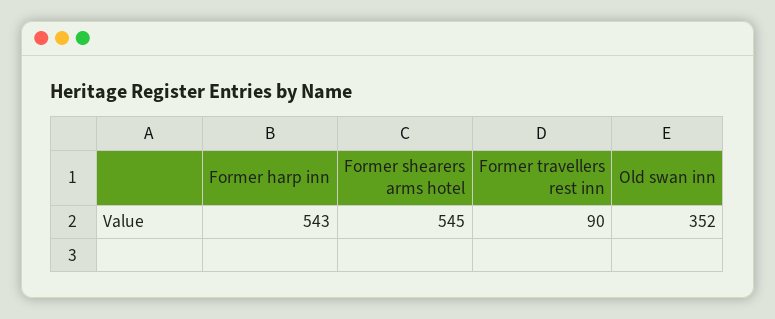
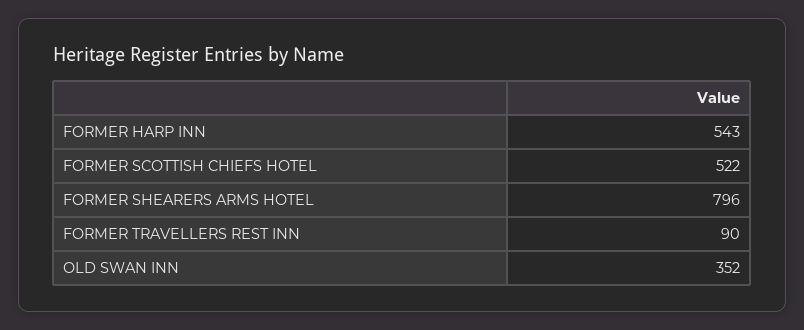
Former shearers arms hotel: 545 -> 796
FORMER SCOTTISH CHIEFS HOTEL: none -> 522

